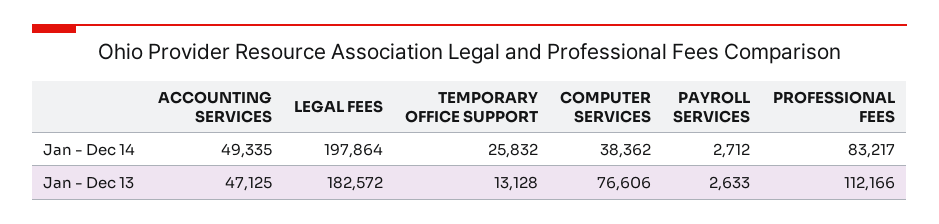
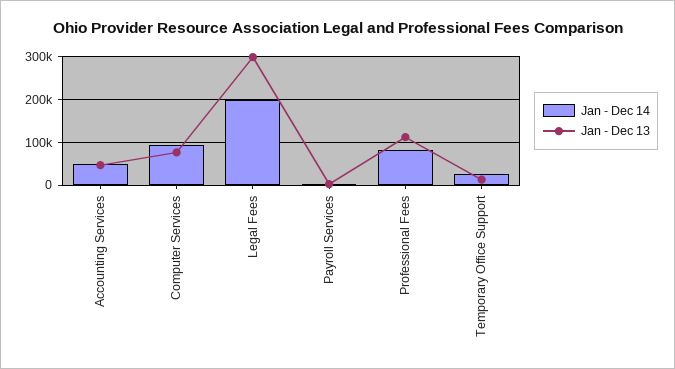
Jan - Dec 14, COMPUTER SERVICES: 38362 -> 100000
Jan - Dec 13, LEGAL FEES: 182572 -> 300000

